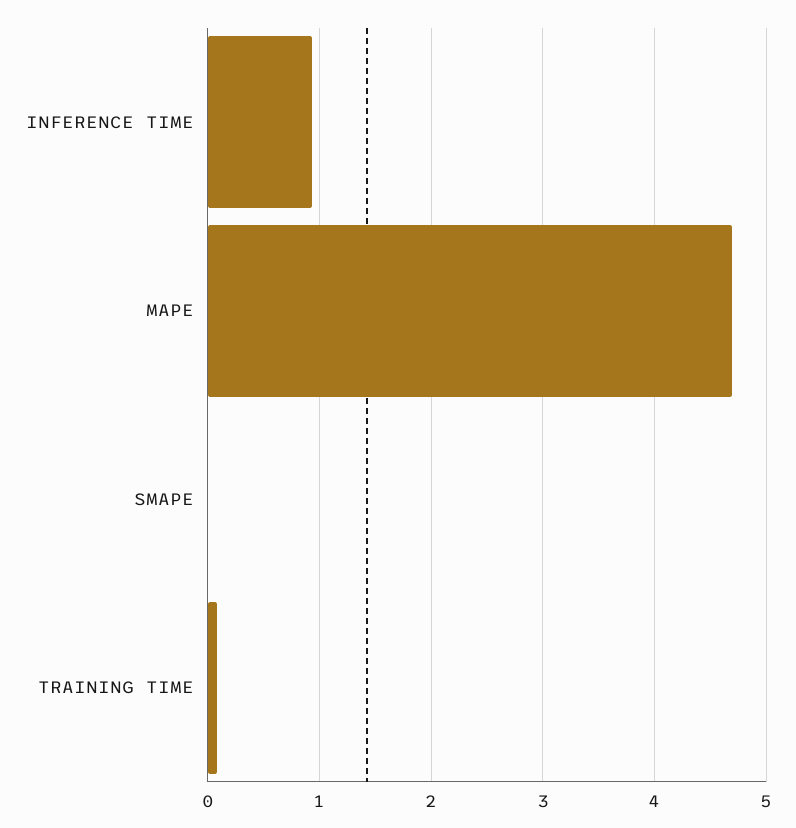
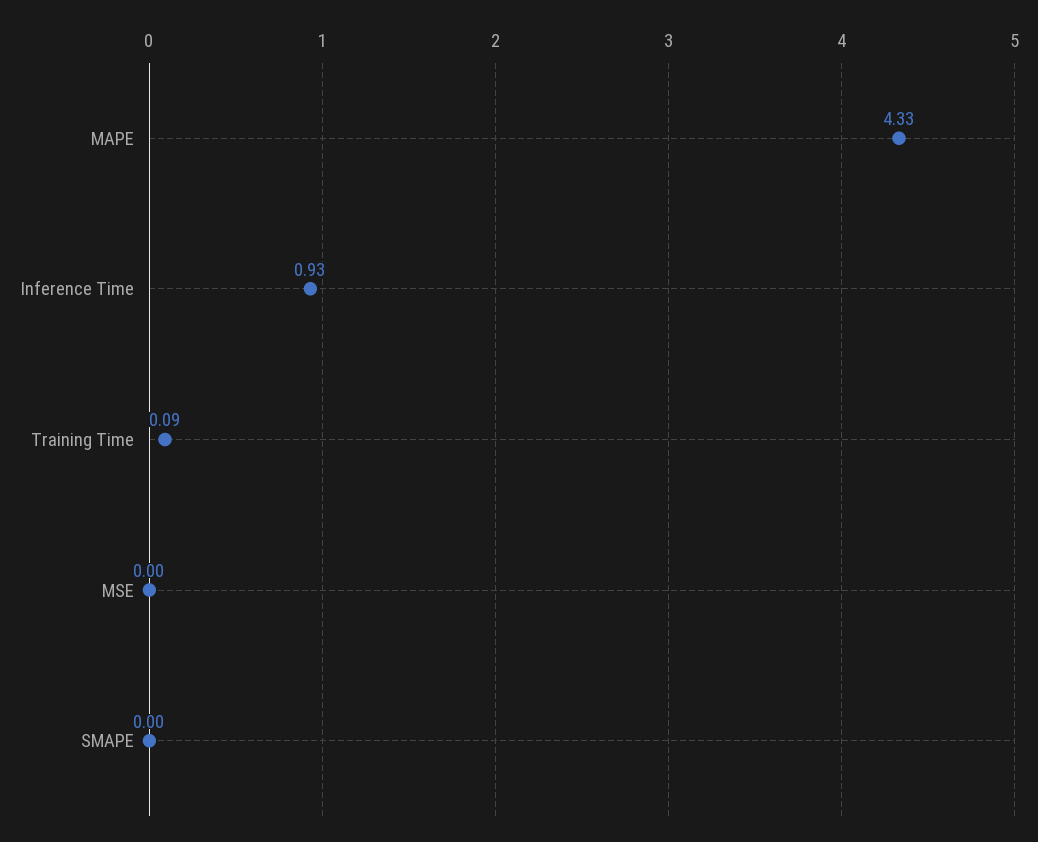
MAPE: 4.7 -> 4.33
MSE: none -> 0

